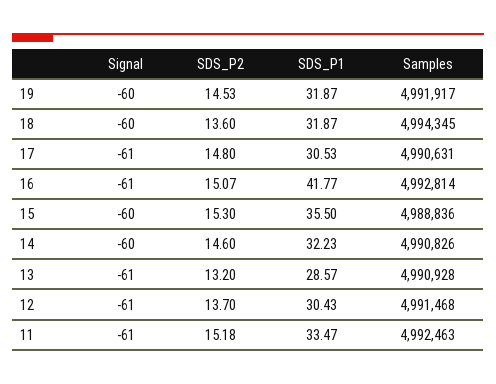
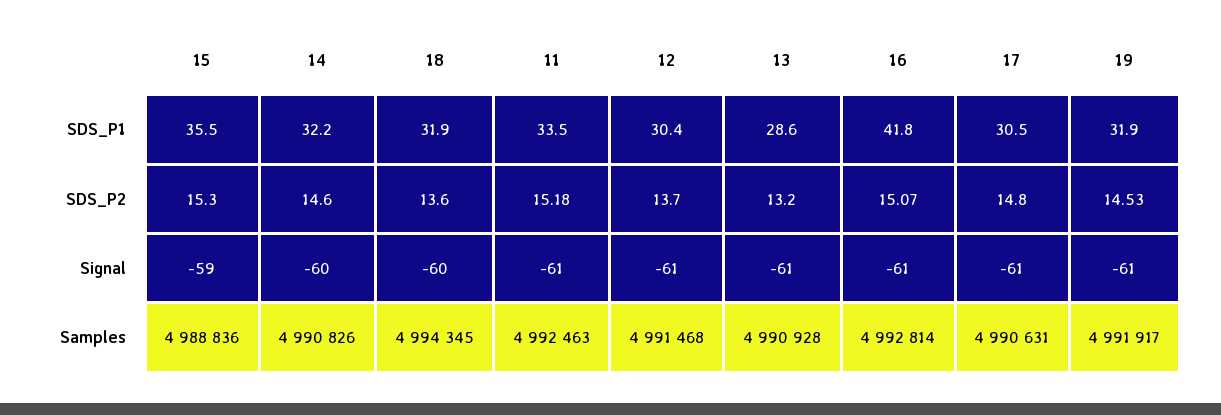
Signal, 19: -60 -> -61
Signal, 15: -60 -> -59

